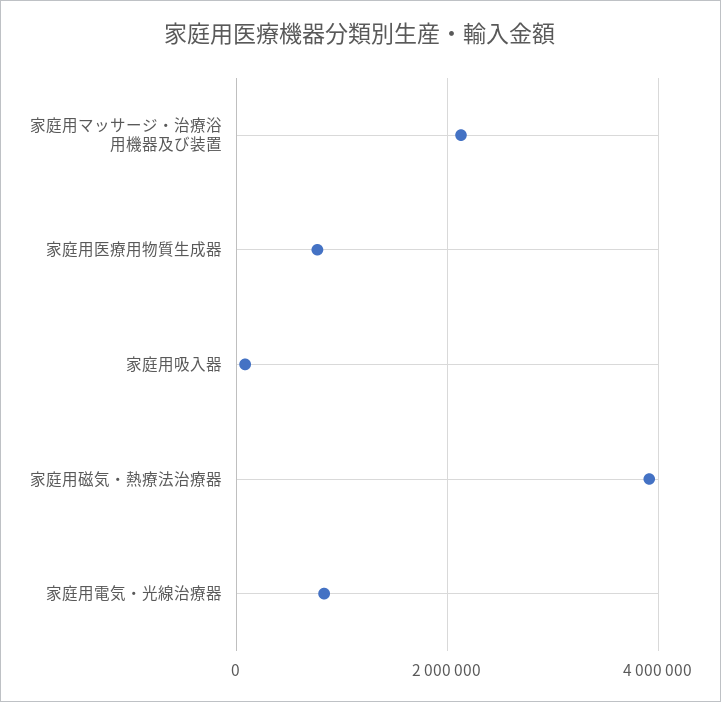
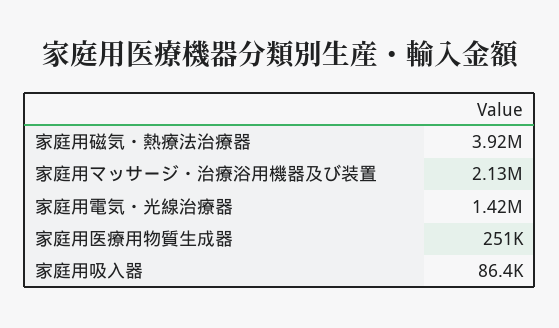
家庭用医療用物質生成器: 800000 -> 251000
家庭用電気・光線治療器: 800000 -> 1420000

